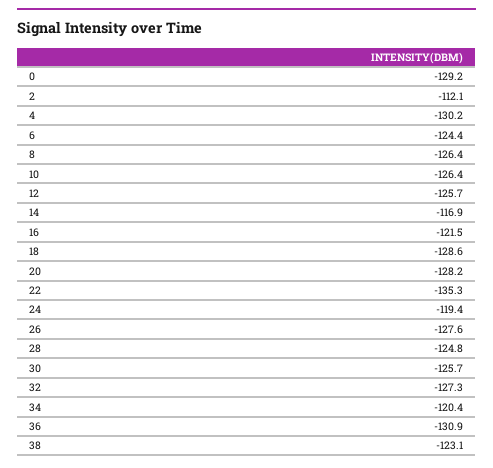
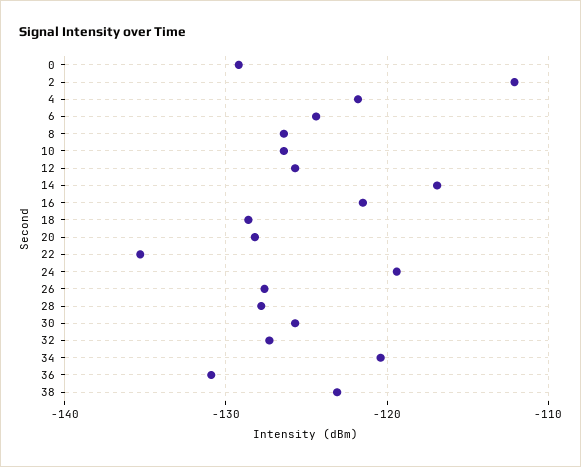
4: -130.2 -> -122
28: -124.8 -> -128

